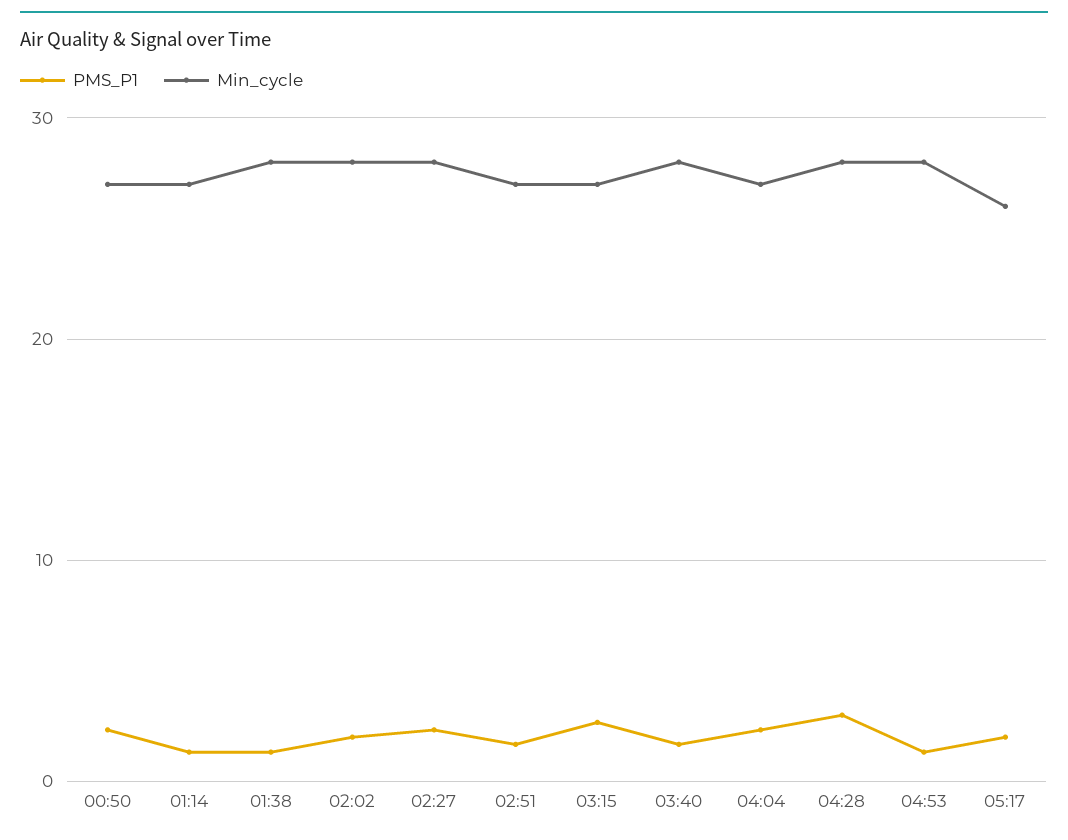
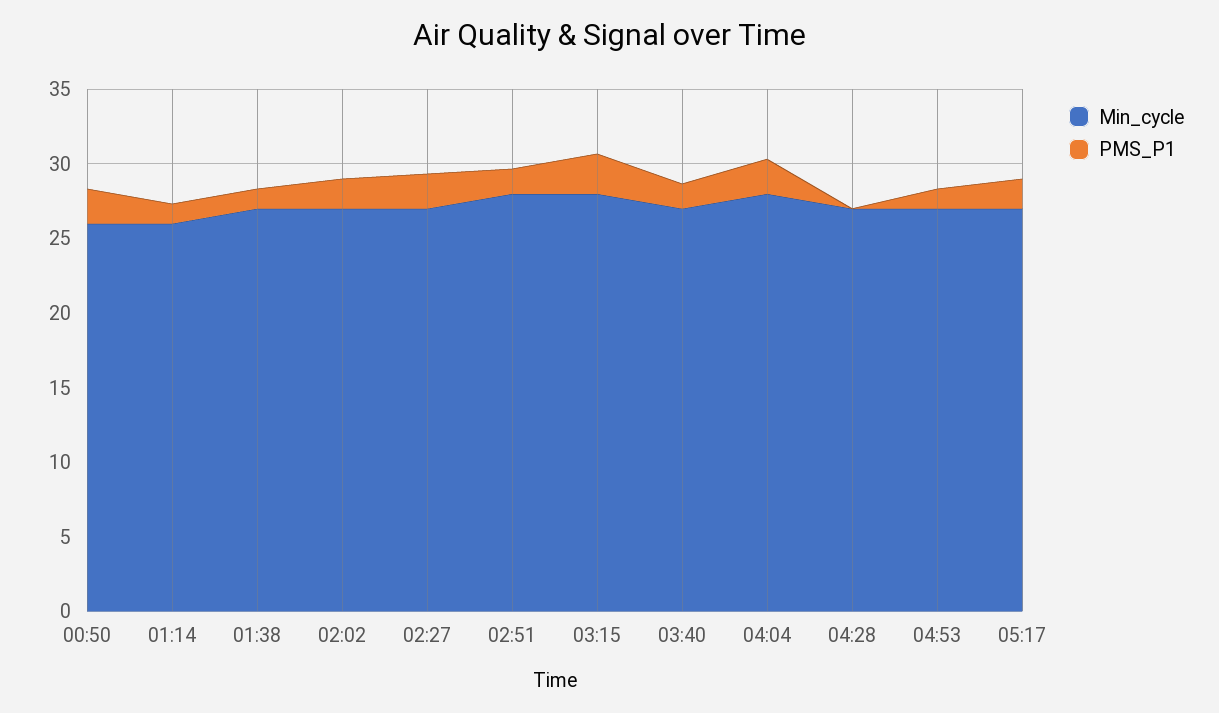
Min_cycle, 00:50: 27 -> 26
Min_cycle, 01:14: 27 -> 26
Min_cycle, 01:38: 28 -> 27
Min_cycle, 02:02: 28 -> 27
Min_cycle, 02:27: 28 -> 27
Min_cycle, 02:51: 27 -> 28
Min_cycle, 03:15: 27 -> 28
Min_cycle, 03:40: 28 -> 27
Min_cycle, 04:04: 27 -> 28
PMS_P1, 04:28: 3 -> 0
Min_cycle, 04:28: 28 -> 27
Min_cycle, 04:53: 28 -> 27
Min_cycle, 05:17: 26 -> 27

